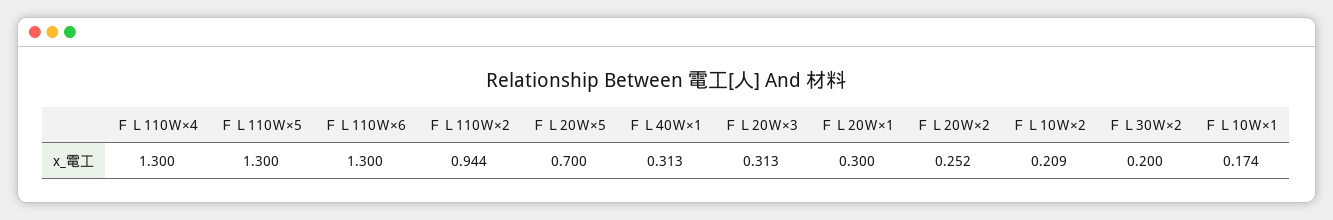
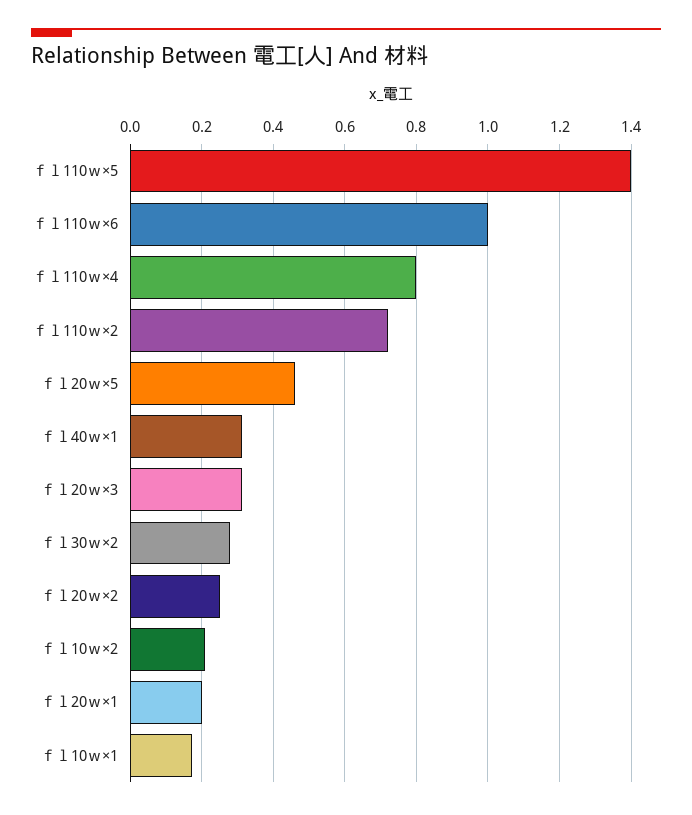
ＦＬ110Ｗ×4: 1.3 -> 0.8
ＦＬ110Ｗ×5: 1.3 -> 1.4
ＦＬ110Ｗ×6: 1.3 -> 1
ＦＬ110Ｗ×2: 0.944 -> 0.72
ＦＬ20Ｗ×5: 0.7 -> 0.46
ＦＬ20Ｗ×1: 0.3 -> 0.2
ＦＬ30Ｗ×2: 0.2 -> 0.28

